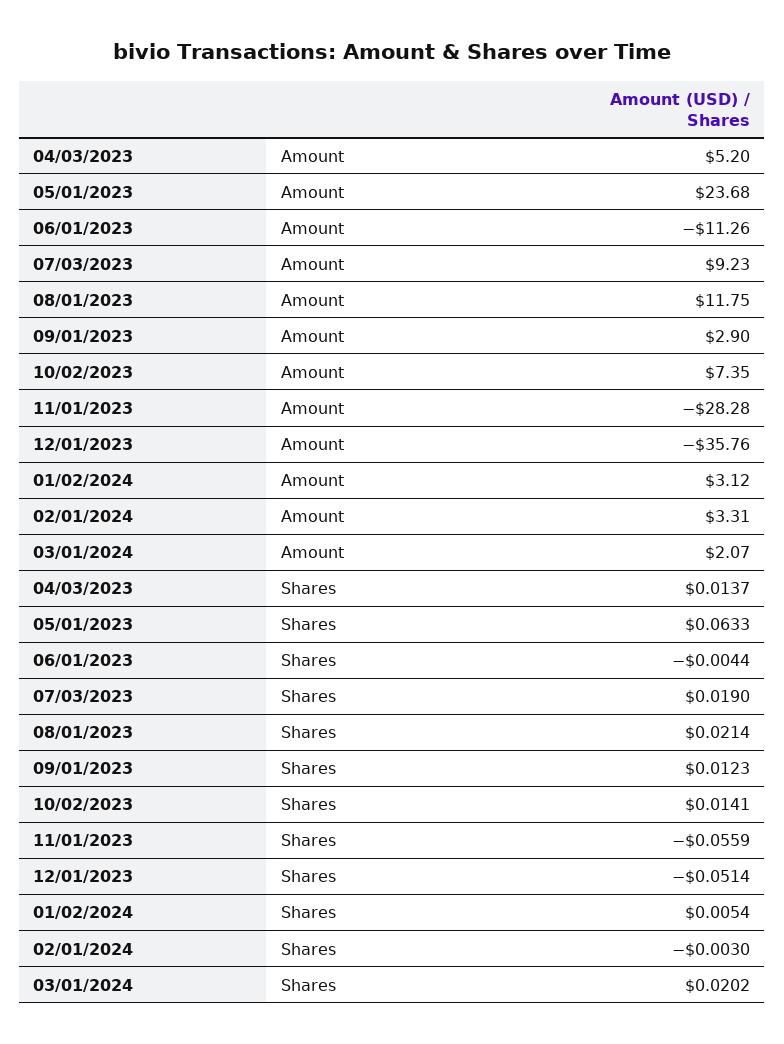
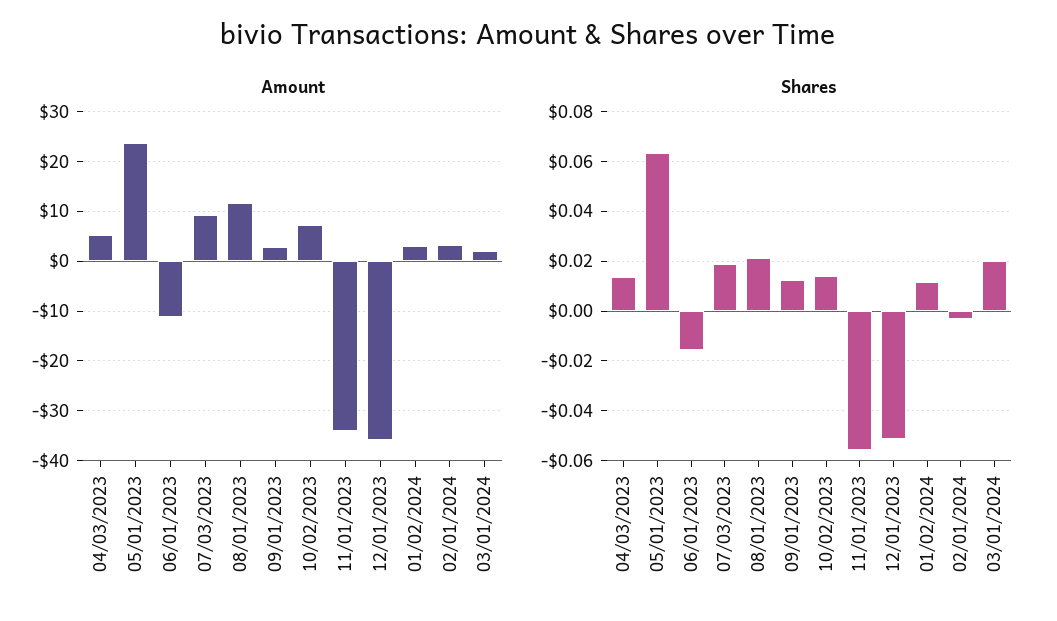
Amount, 11/01/2023: -28.28 -> -34
Shares, 06/01/2023: -0.0044 -> -0.015
Shares, 01/02/2024: 0.0054 -> 0.0125

